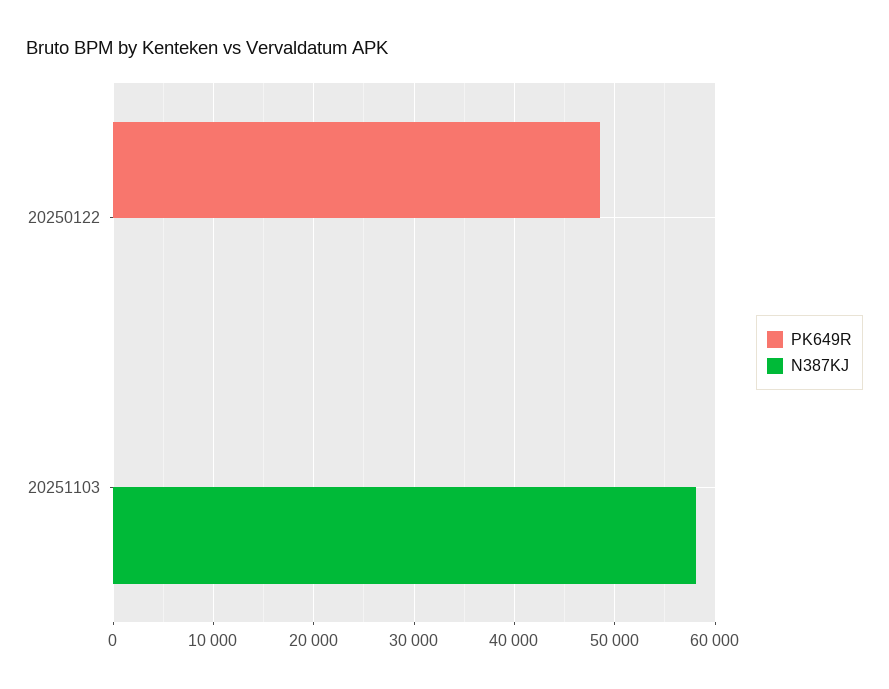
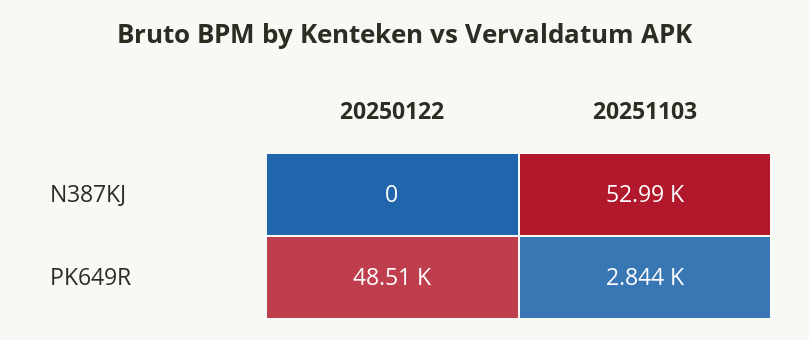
PK649R, 20251103: 0 -> 2844
N387KJ, 20251103: 58000 -> 52990

